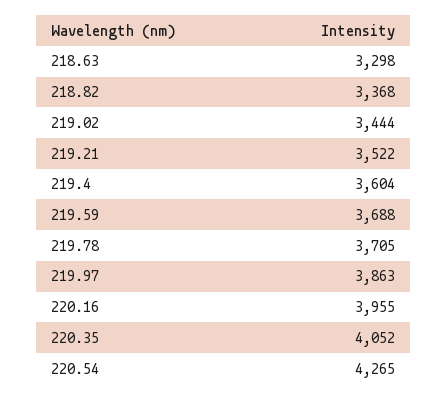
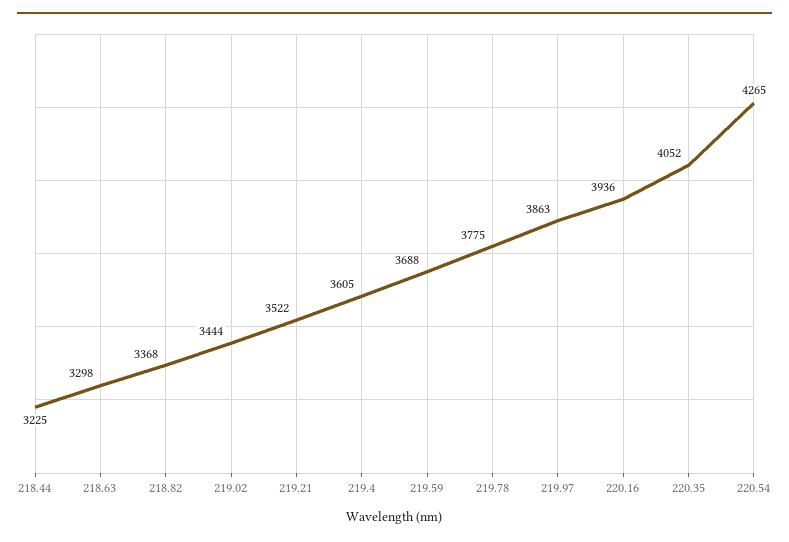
219.4: 3604 -> 3605
219.78: 3705 -> 3775
220.16: 3955 -> 3936
218.44: none -> 3225

